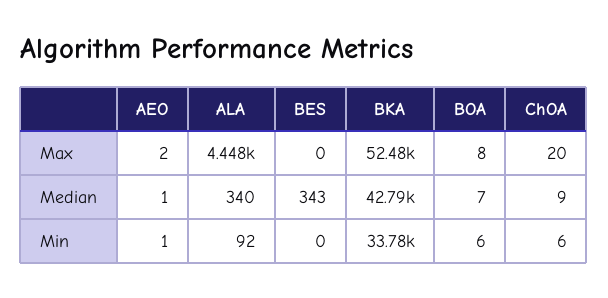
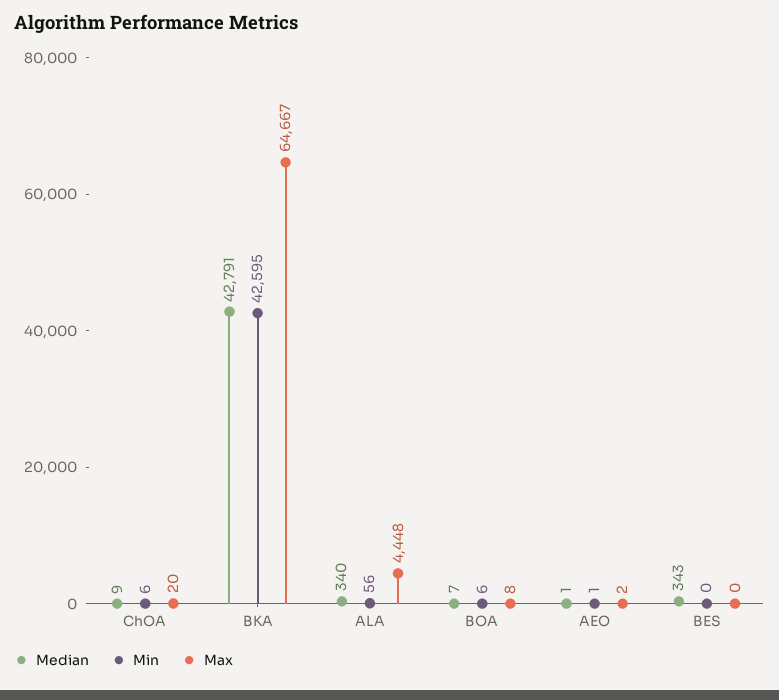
Max, BKA: 52480 -> 64667
Min, ALA: 92 -> 56
Min, BKA: 33780 -> 42595

